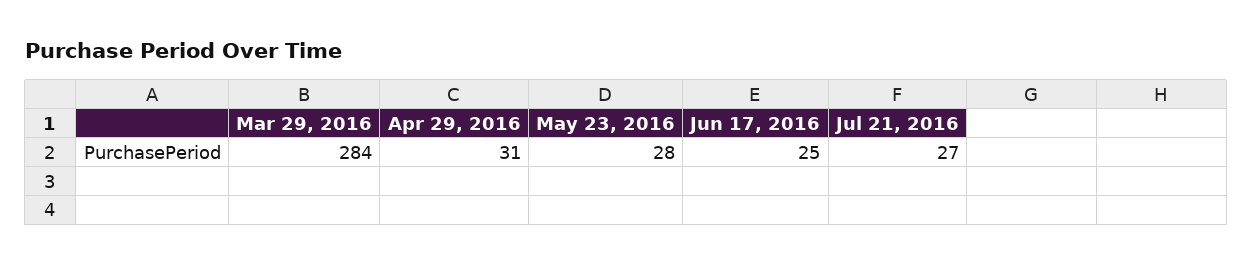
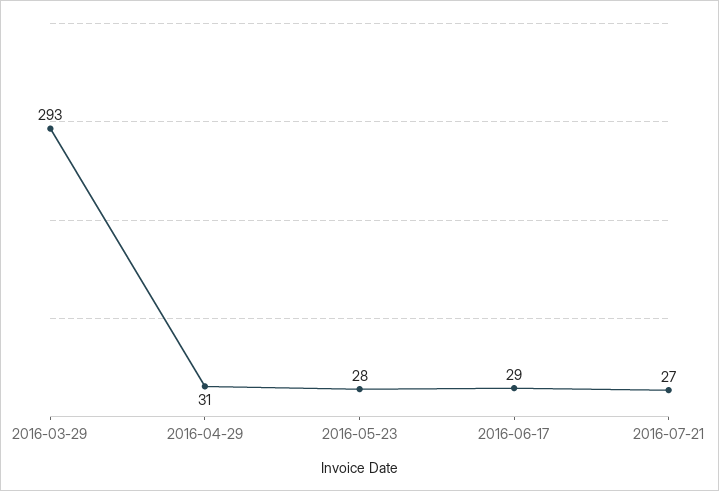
Mar 29, 2016: 284 -> 293
Jun 17, 2016: 25 -> 29

